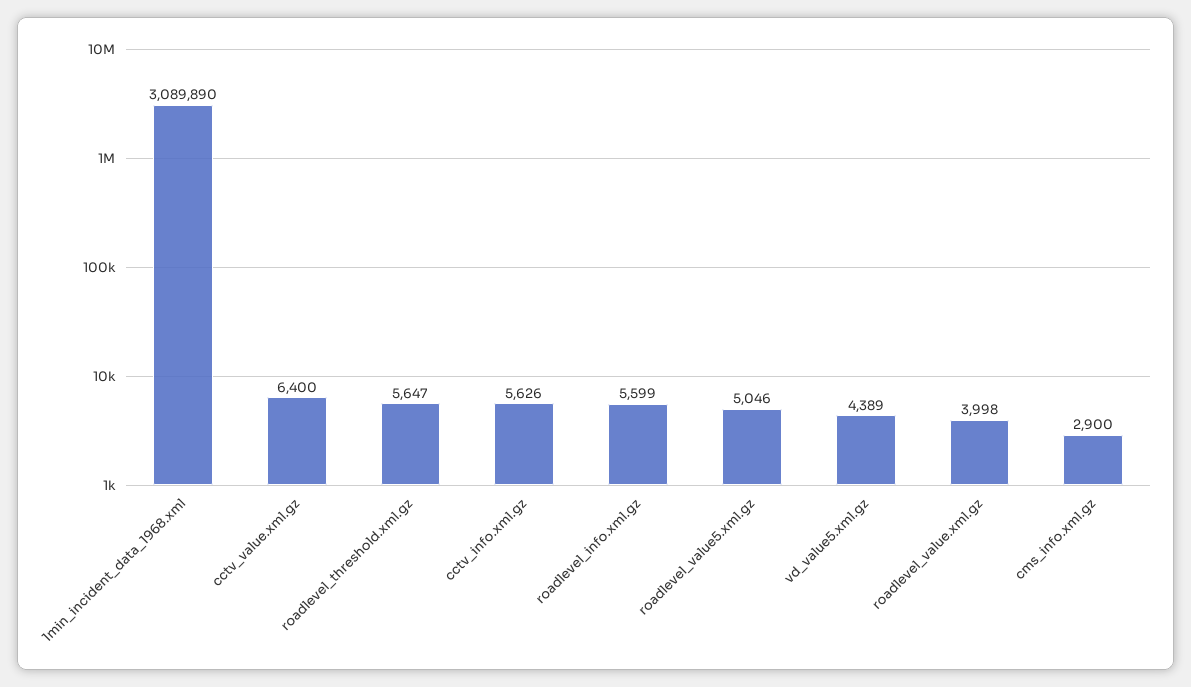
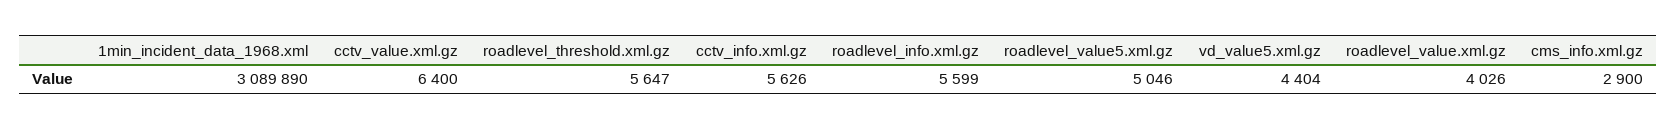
vd_value5.xml.gz: 4389 -> 4404
roadlevel_value.xml.gz: 3998 -> 4026

